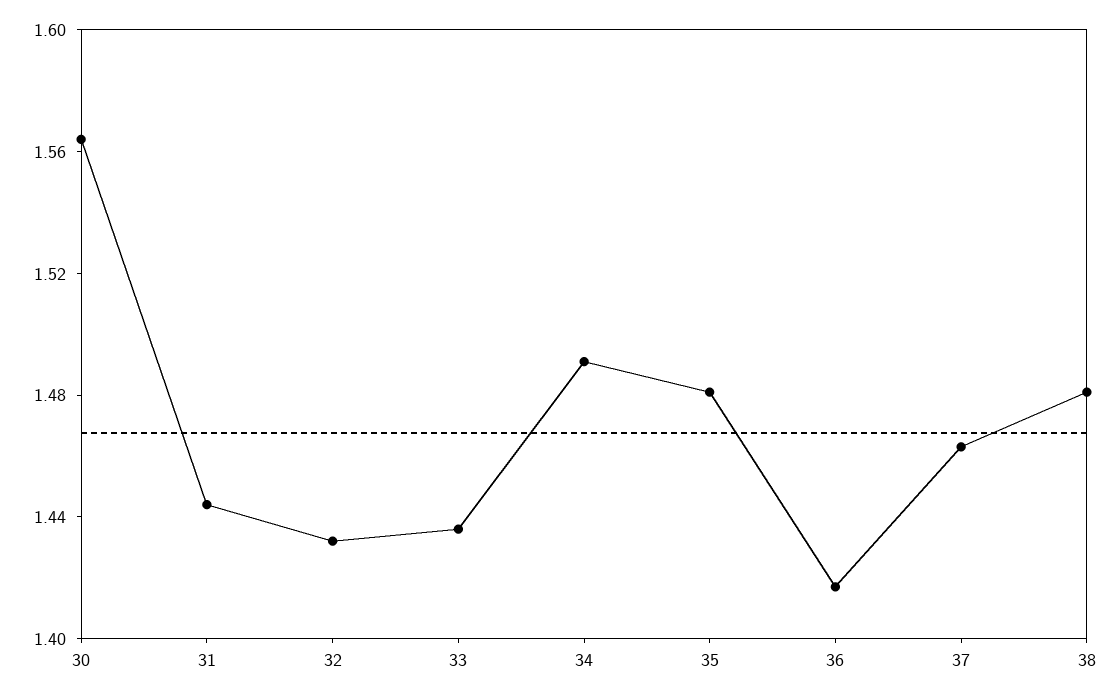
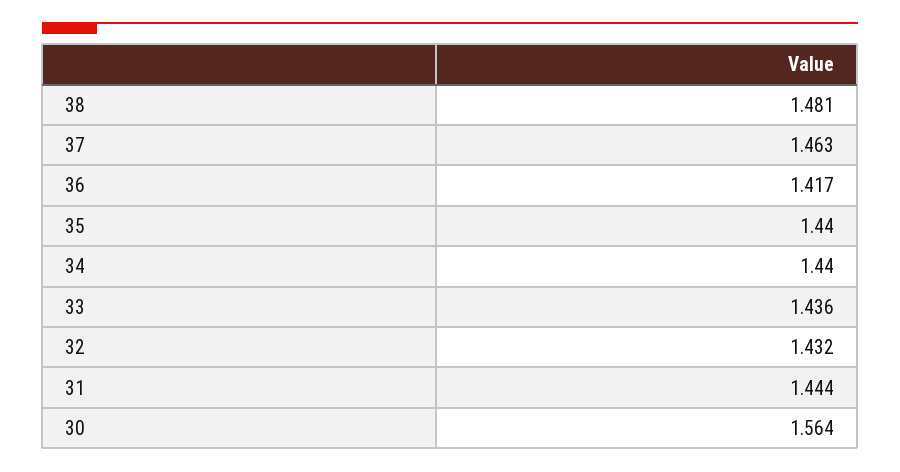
34: 1.49 -> 1.44
35: 1.48 -> 1.44

